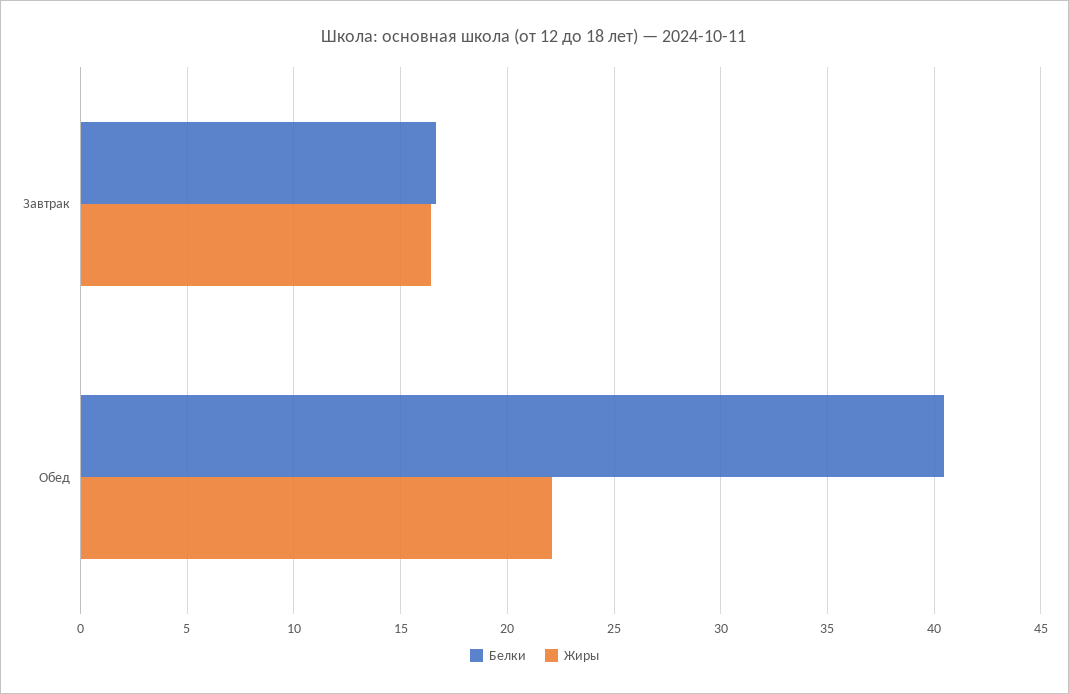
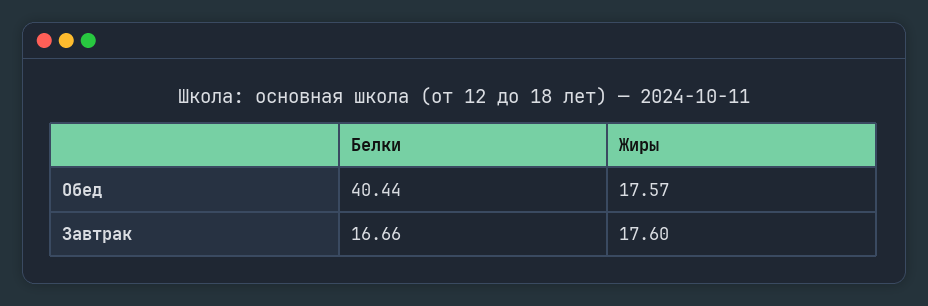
Жиры, Завтрак: 16.5 -> 17.6
Жиры, Обед: 22 -> 17.57

